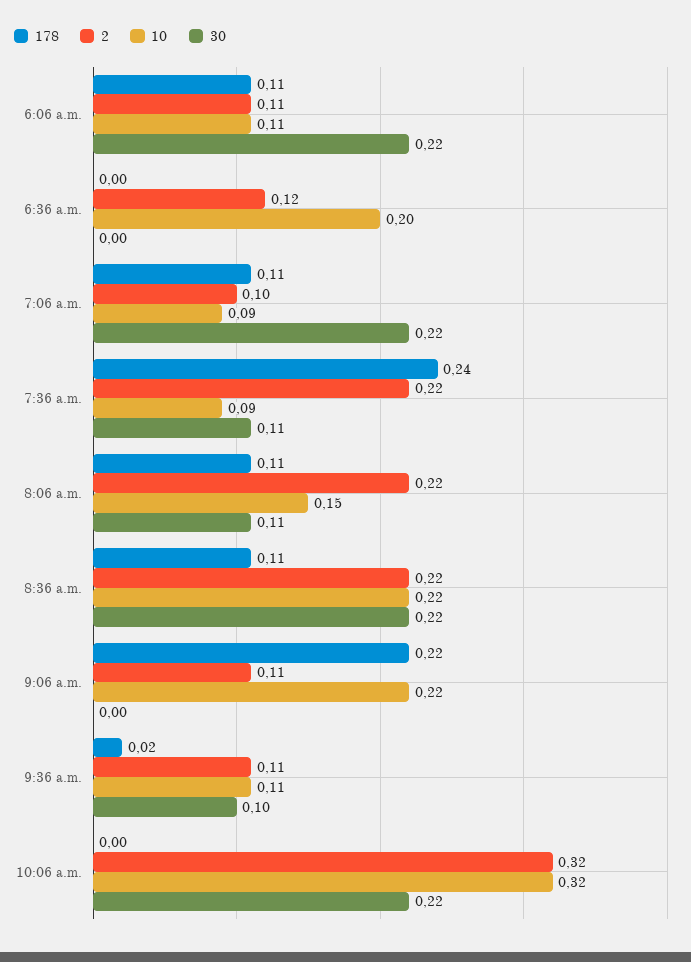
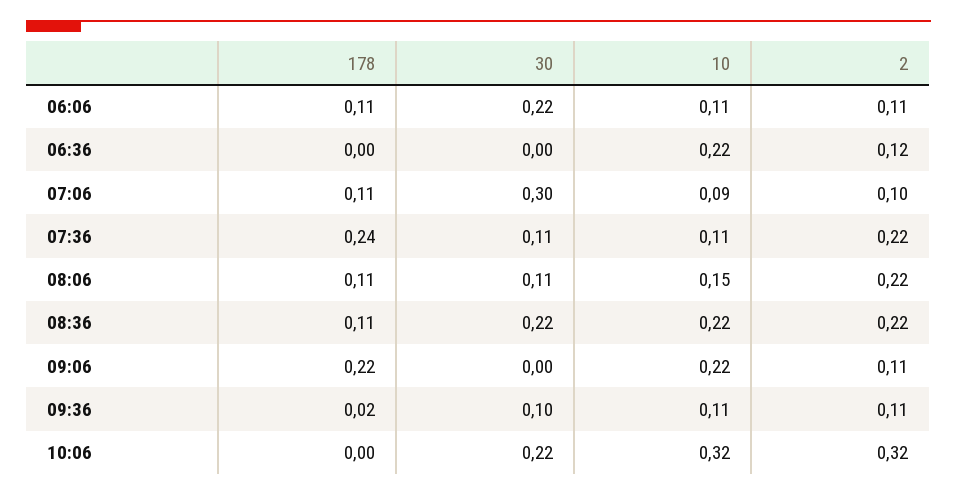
10, 6:36 a.m.: 0.2 -> 0.22
30, 7:06 a.m.: 0.22 -> 0.3
10, 7:36 a.m.: 0.09 -> 0.11

